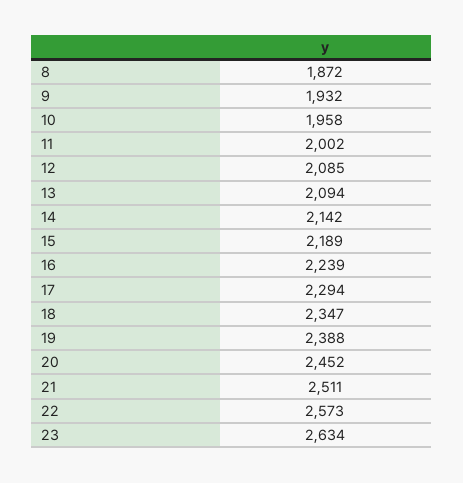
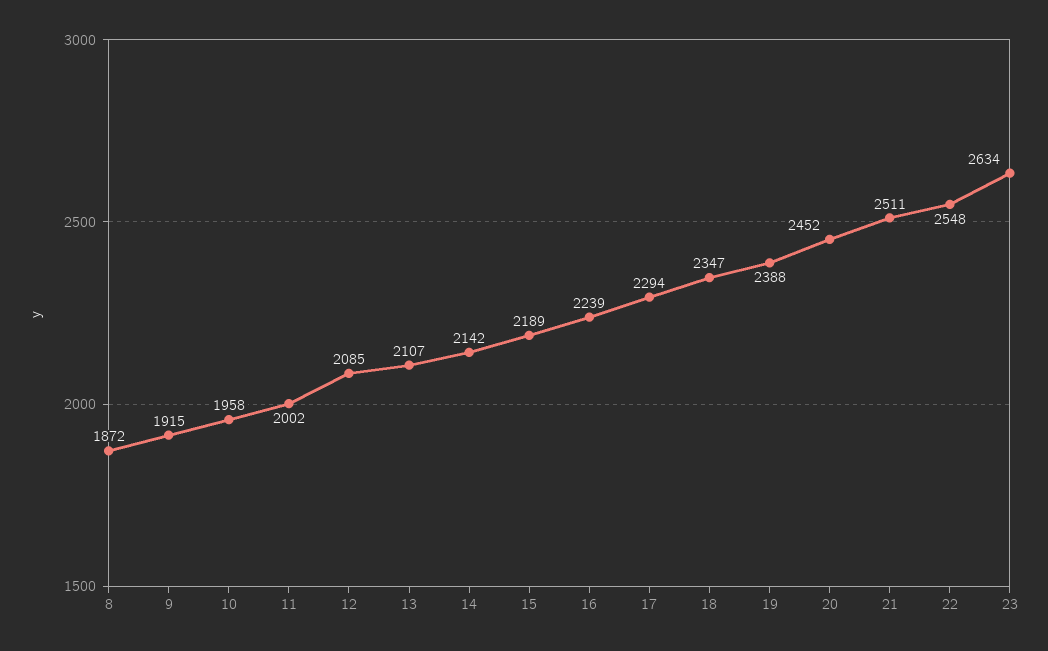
9: 1932 -> 1915
13: 2094 -> 2107
22: 2573 -> 2548

